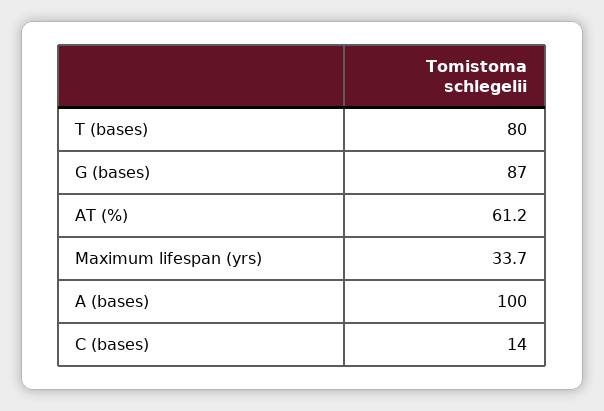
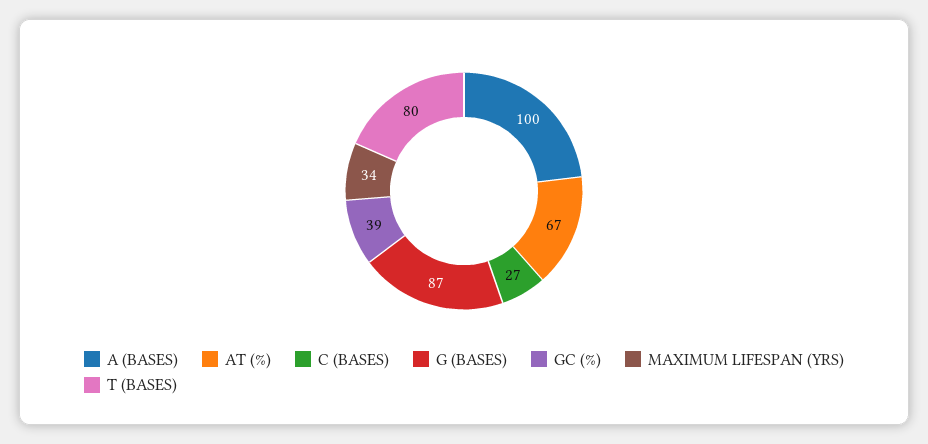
AT (%): 61.2 -> 67
C (bases): 14 -> 27
GC (%): none -> 39

